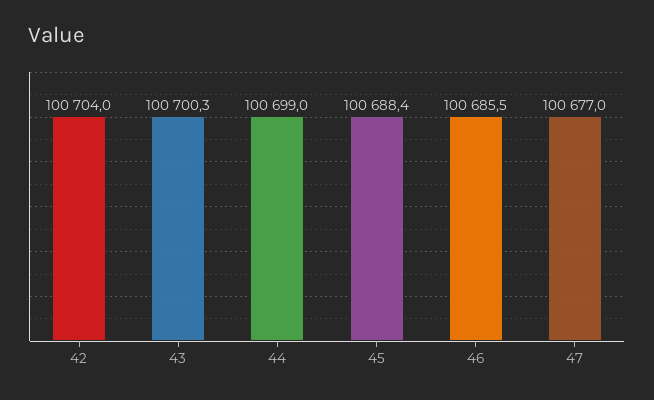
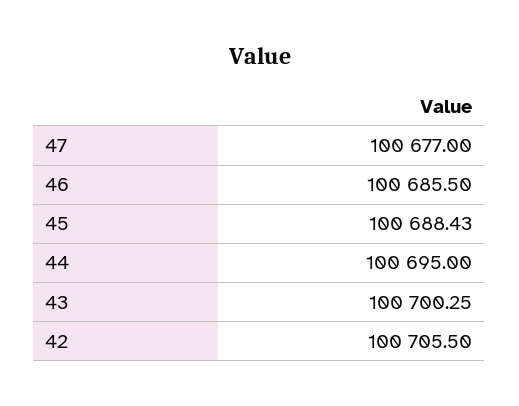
42: 100704 -> 100705.5
44: 100699 -> 100695

